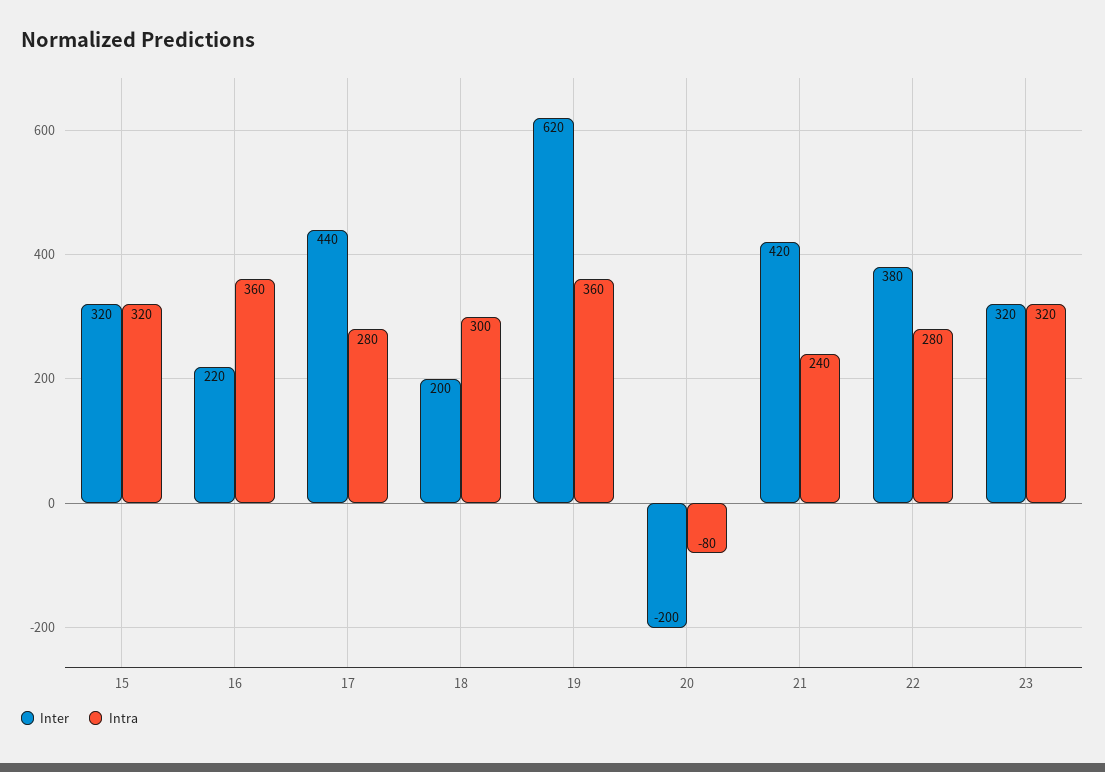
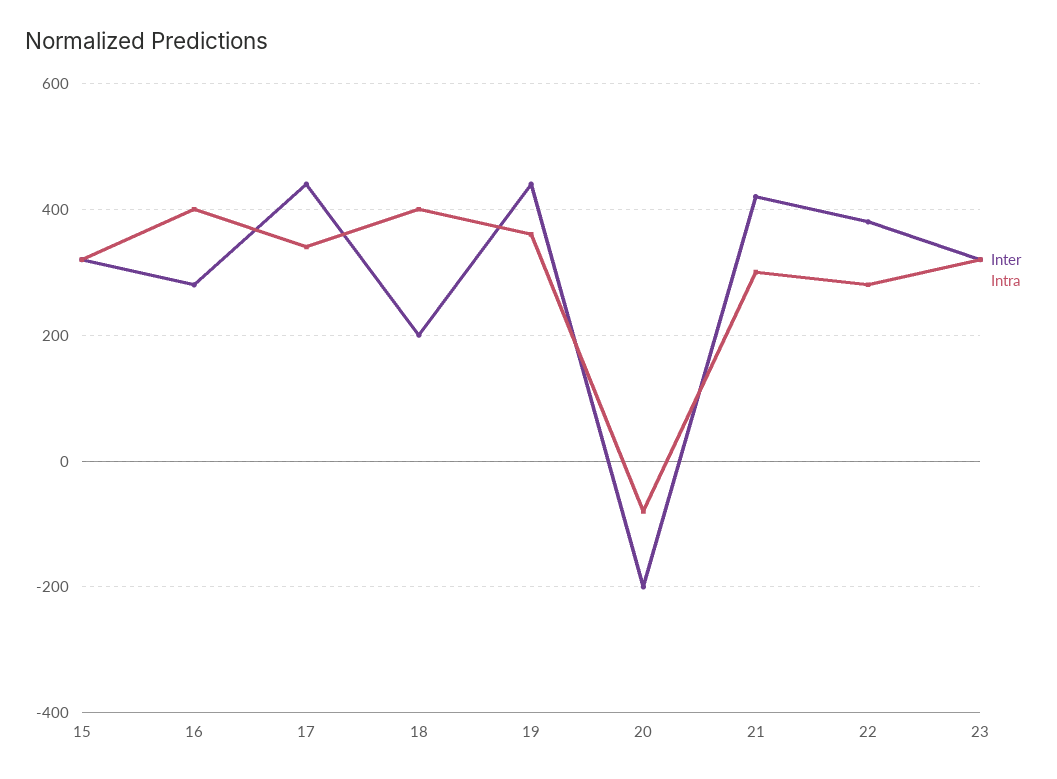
Inter, 16: 220 -> 280
Intra, 16: 360 -> 400
Intra, 17: 280 -> 340
Intra, 18: 300 -> 400
Inter, 19: 620 -> 440
Intra, 21: 240 -> 300

